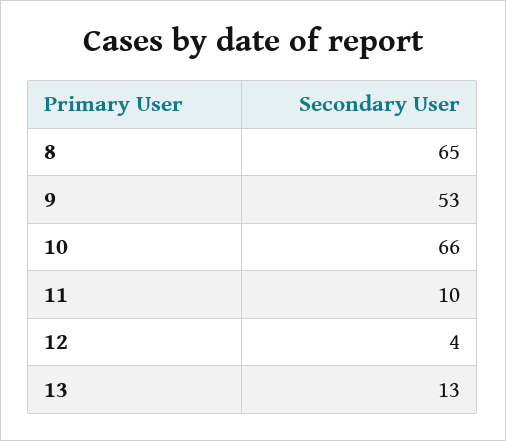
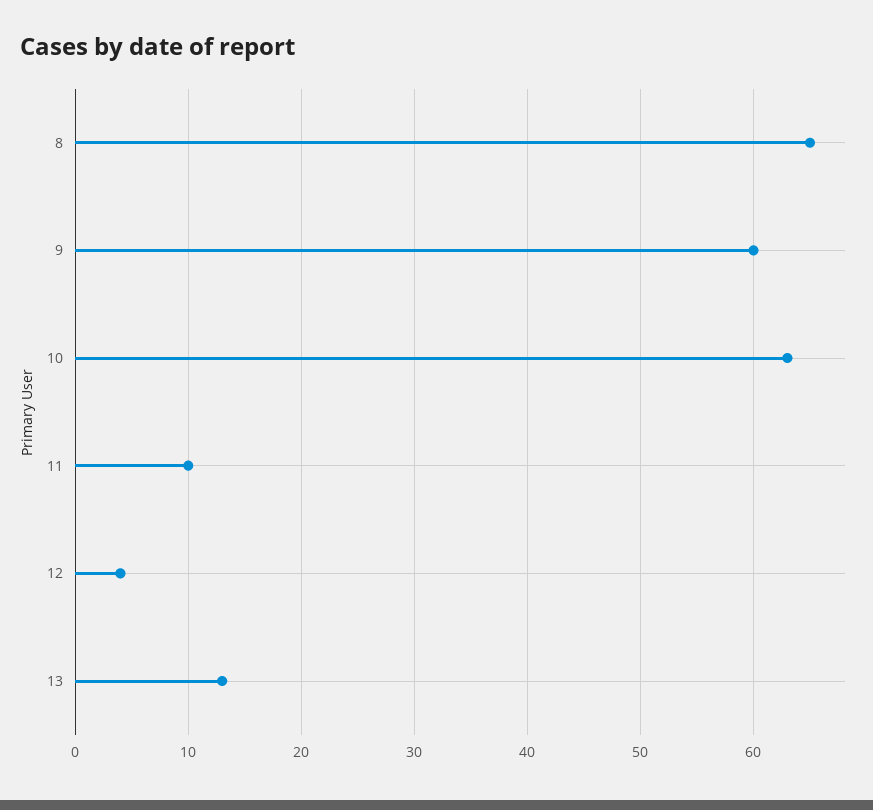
9: 53 -> 60
10: 66 -> 63

